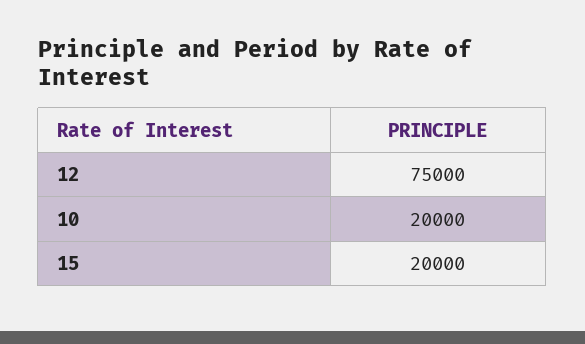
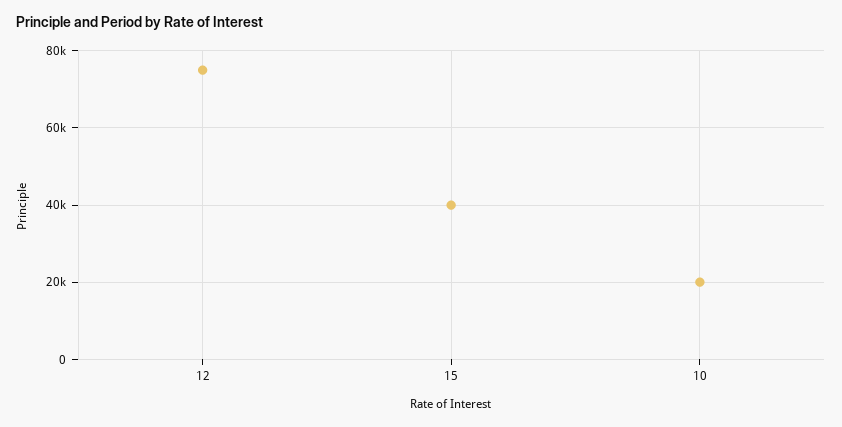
15: 20000 -> 40000

